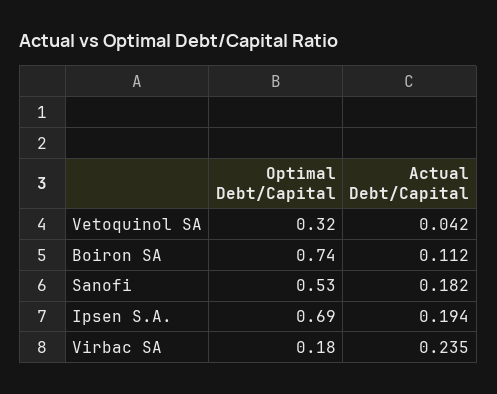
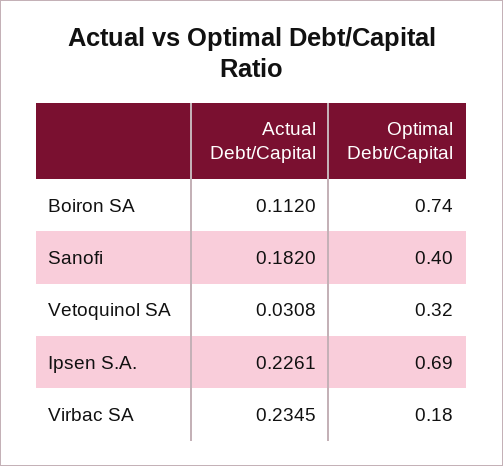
Actual Debt/Capital, Vetoquinol SA: 0.042 -> 0.0308
Optimal Debt/Capital, Sanofi: 0.53 -> 0.4
Actual Debt/Capital, Ipsen S.A.: 0.194 -> 0.2261

